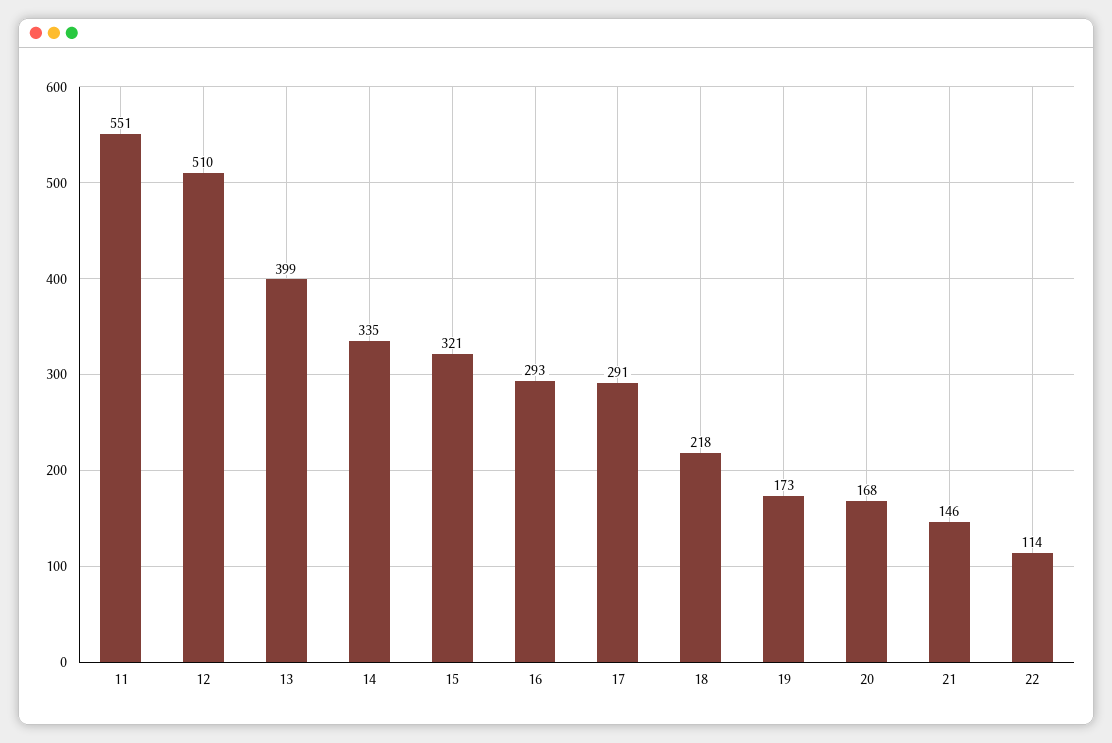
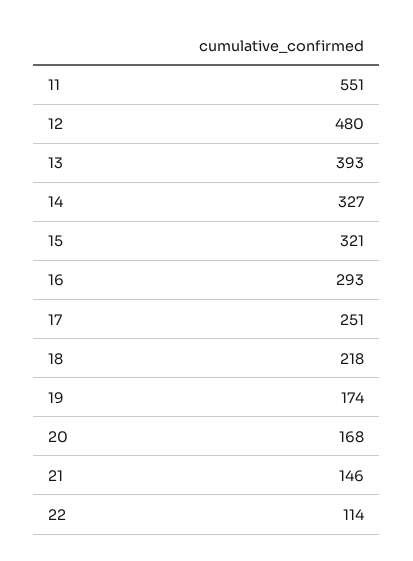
12: 510 -> 480
13: 399 -> 393
14: 335 -> 327
17: 291 -> 251
19: 173 -> 174

